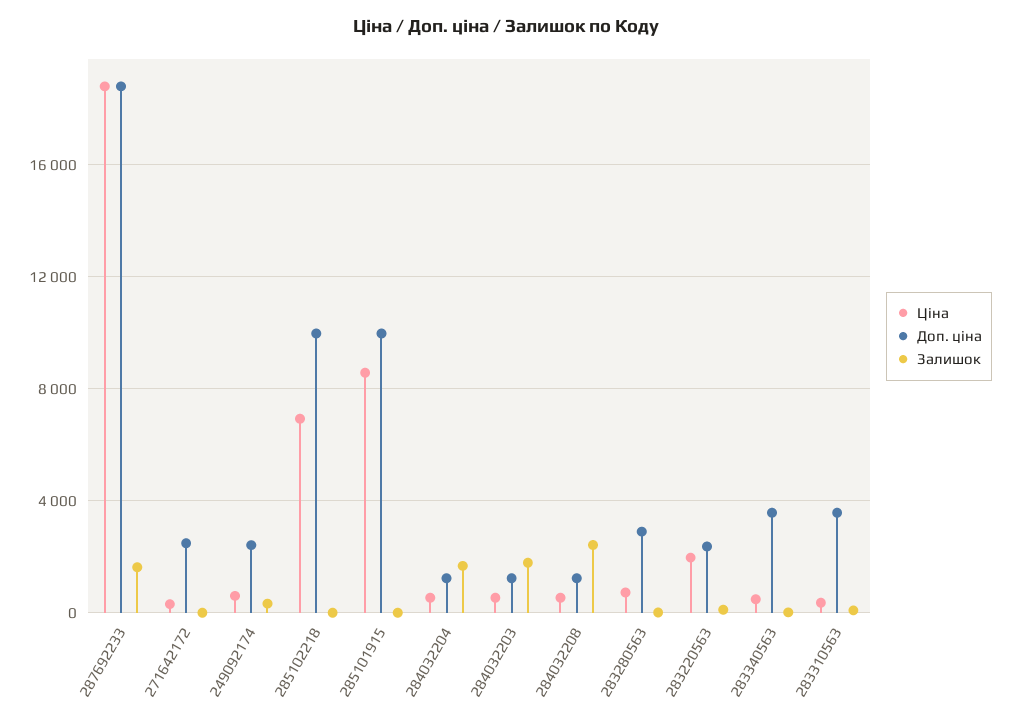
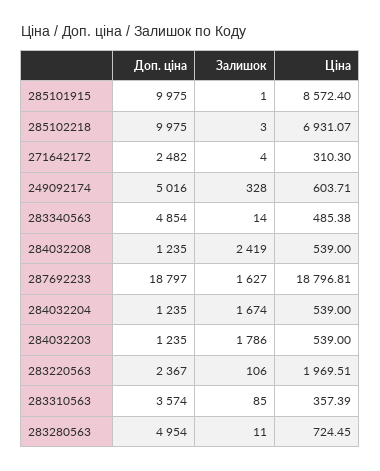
Доп. ціна, 249092174: 2500 -> 5016
Доп. ціна, 283280563: 3000 -> 4954
Доп. ціна, 283340563: 3500 -> 4854

